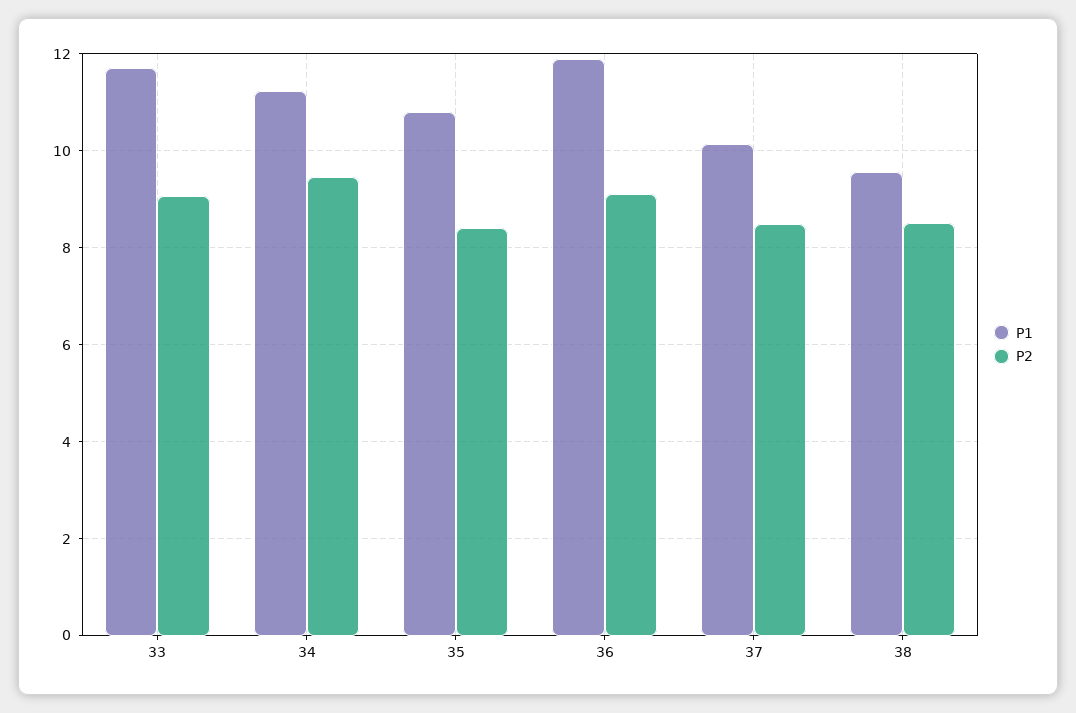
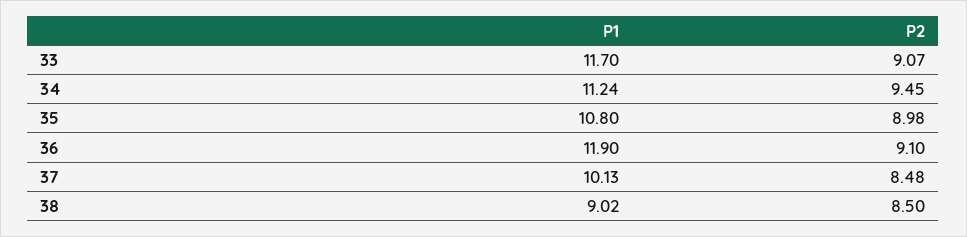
P2, 35: 8.4 -> 8.98
P1, 38: 9.6 -> 9.02

